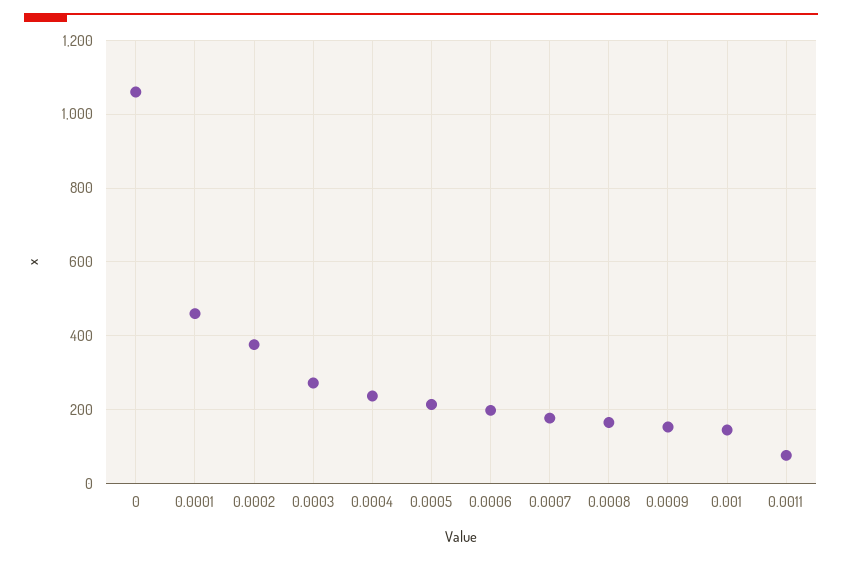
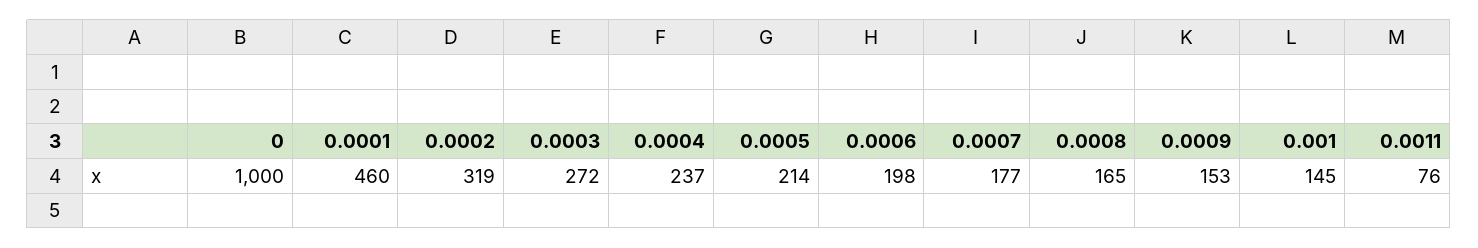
0: 1060 -> 1000
0.0002: 380 -> 319

